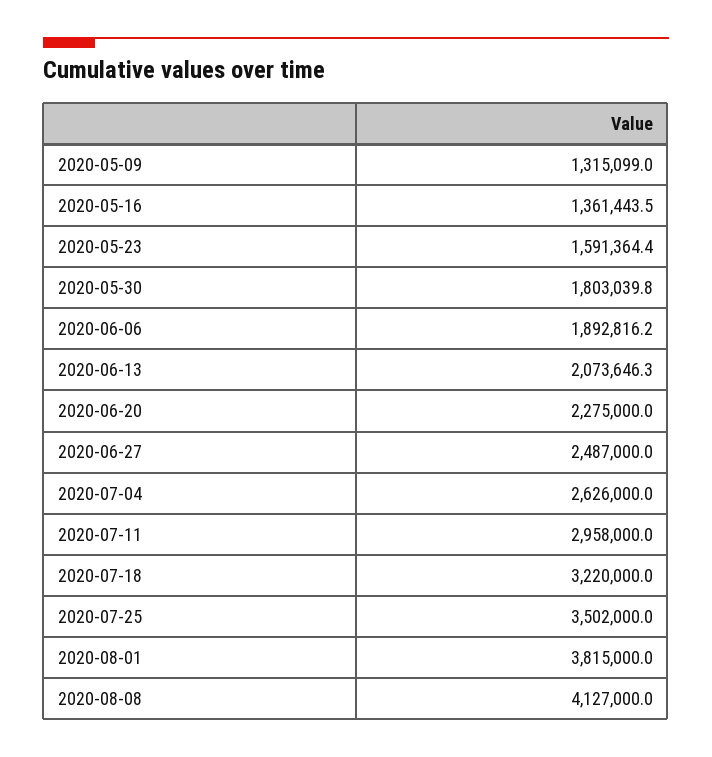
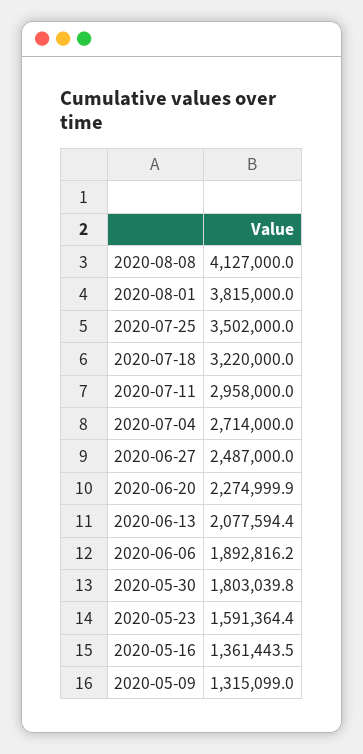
2020-06-13: 2073646.3 -> 2077594.4
2020-06-20: 2275000 -> 2274999.9
2020-07-04: 2626000 -> 2714000

